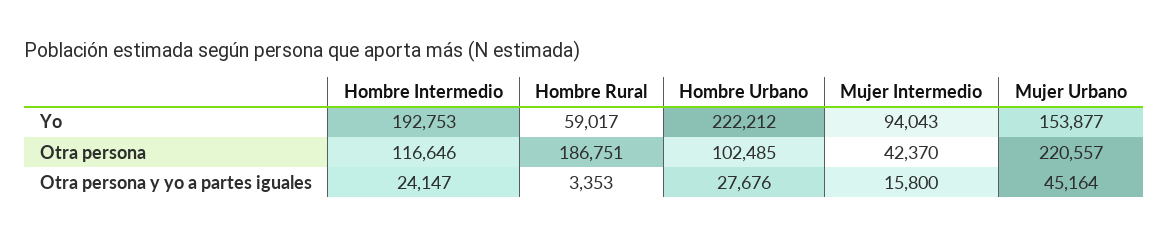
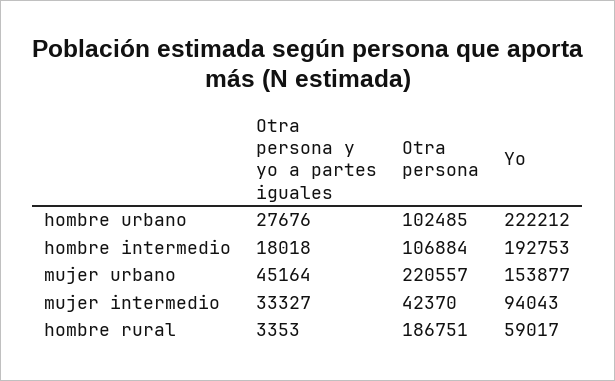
Hombre Intermedio, Otra persona: 116646 -> 106884
Hombre Intermedio, Otra persona y yo a partes iguales: 24147 -> 18018
Mujer Intermedio, Otra persona y yo a partes iguales: 15800 -> 33327

